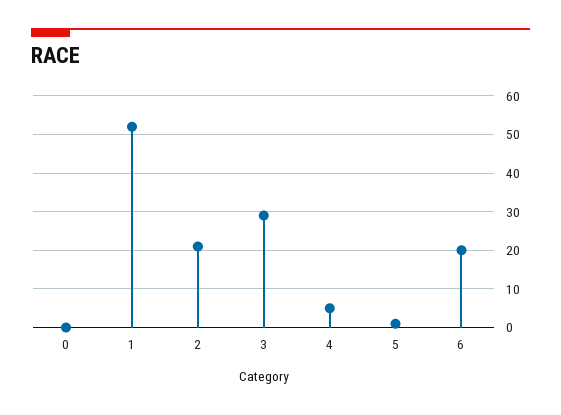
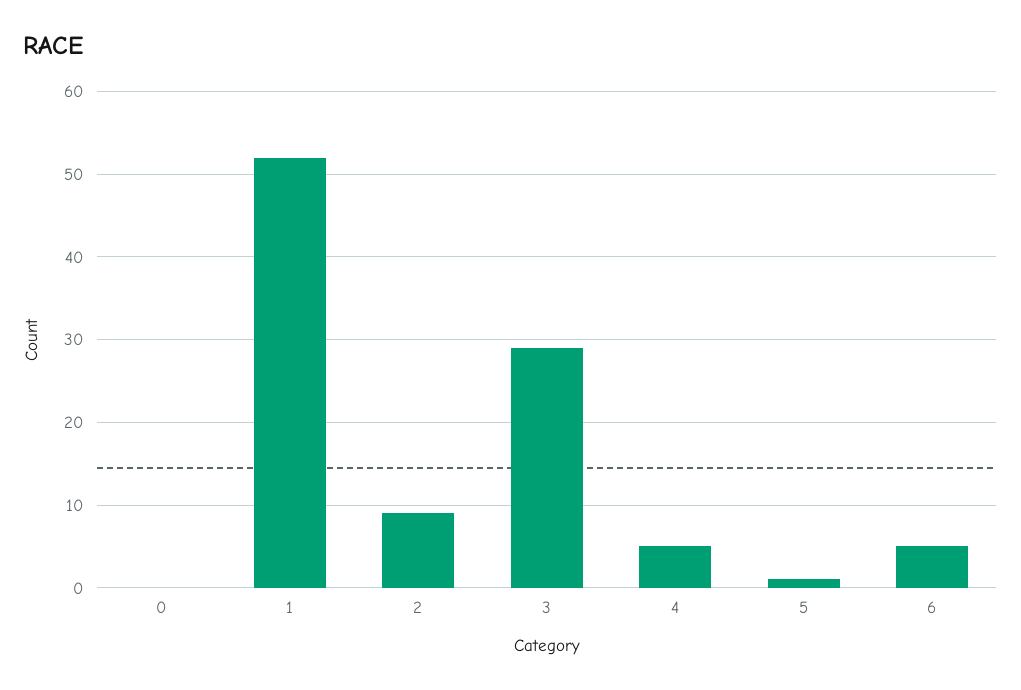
2: 20 -> 9
6: 20 -> 5

